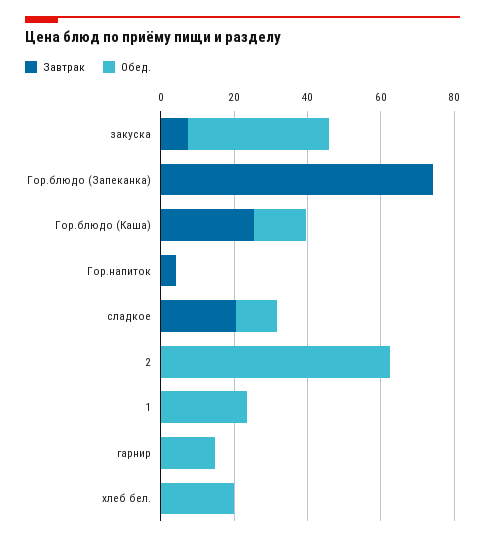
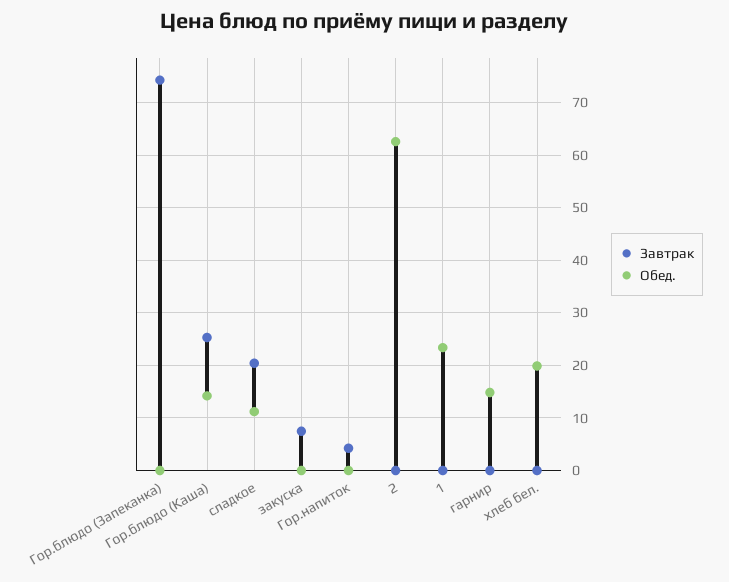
Обед., закуска: 40 -> 0

